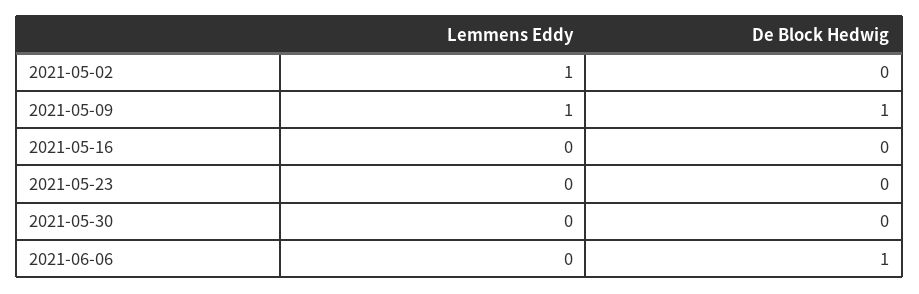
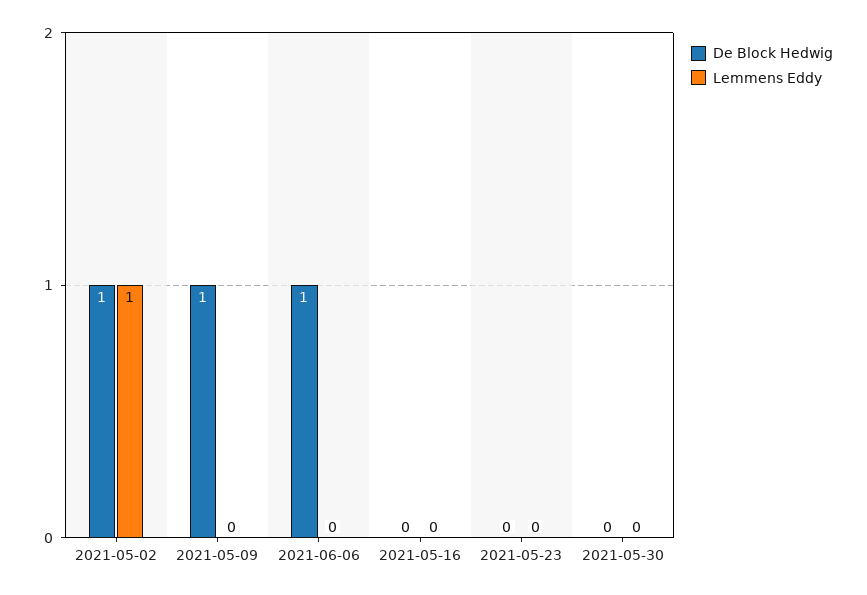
De Block Hedwig, 2021-05-02: 0 -> 1
Lemmens Eddy, 2021-05-09: 1 -> 0

